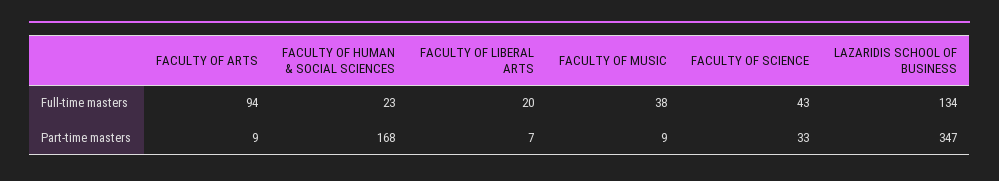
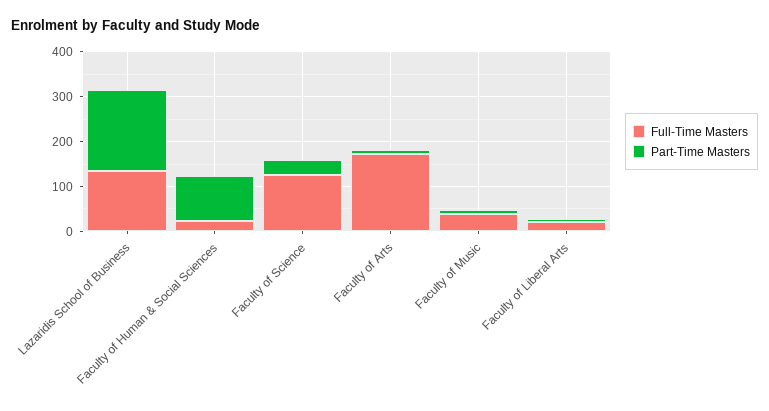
Full-time masters, FACULTY OF ARTS: 94 -> 180
Full-time masters, FACULTY OF SCIENCE: 43 -> 120
Part-time masters, FACULTY OF HUMAN & SOCIAL SCIENCES: 168 -> 100
Part-time masters, LAZARIDIS SCHOOL OF BUSINESS: 347 -> 180

